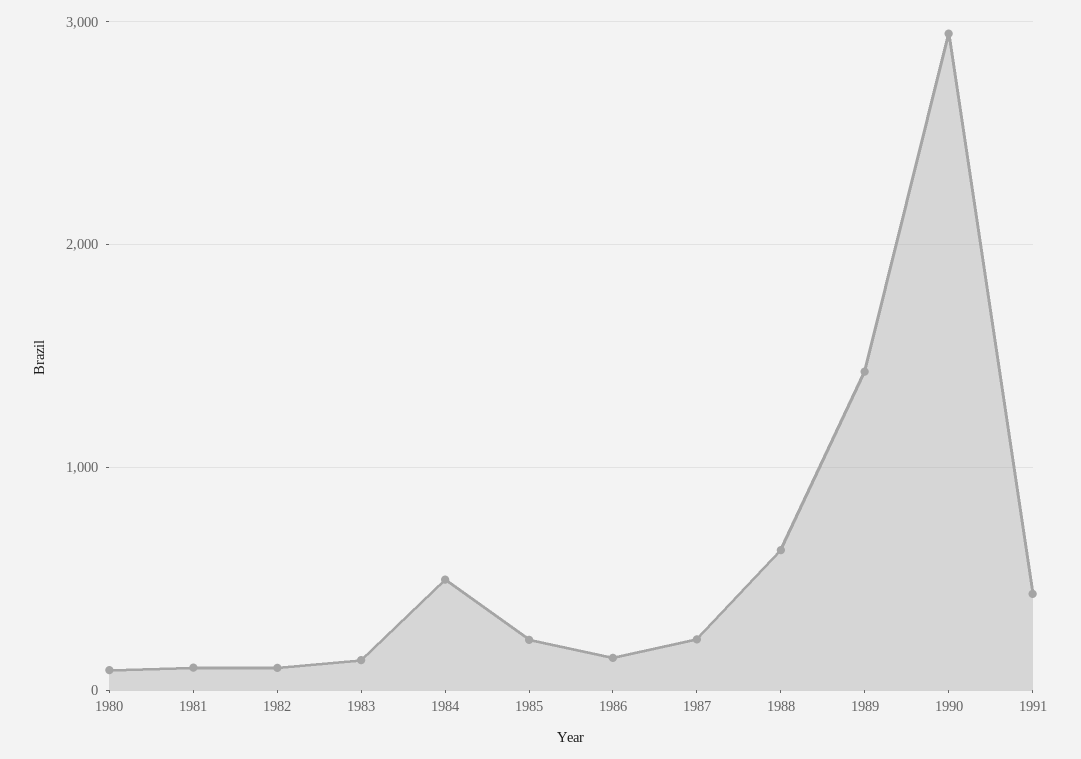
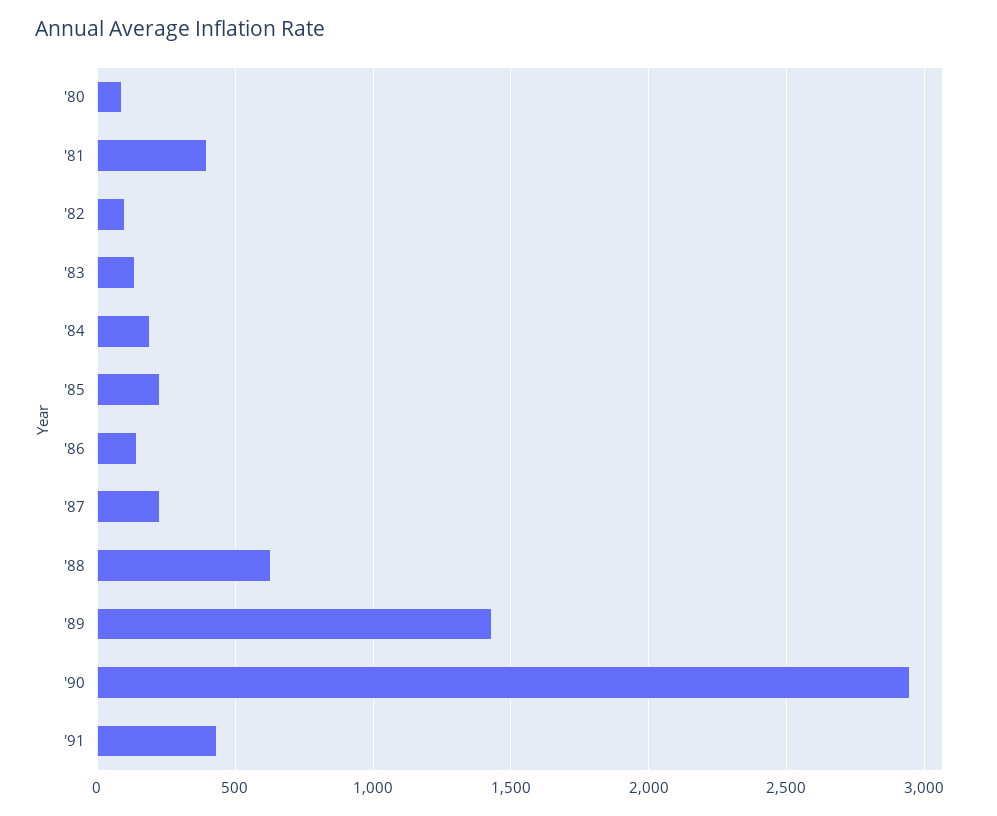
1981: 100 -> 400
1984: 500 -> 200

